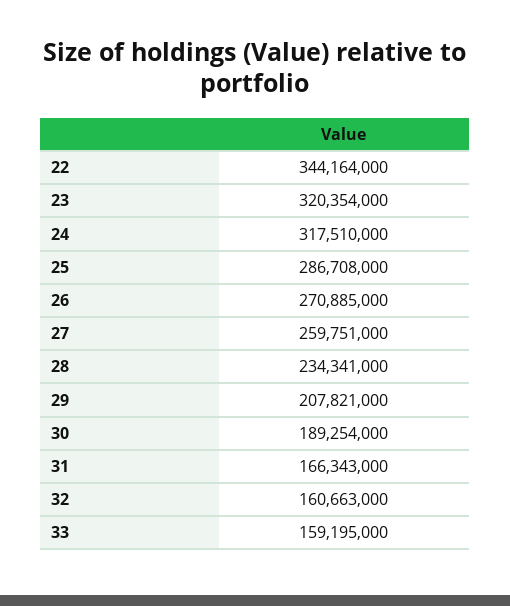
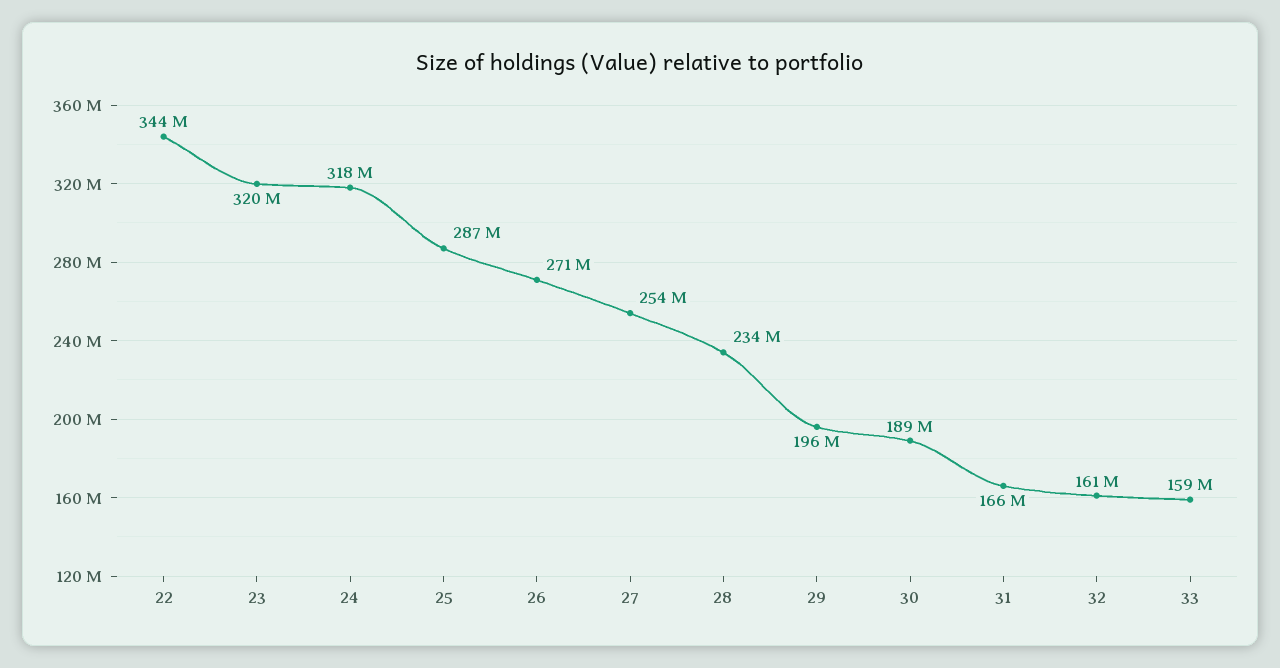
27: 259751000 -> 254000000
29: 207821000 -> 196000000

